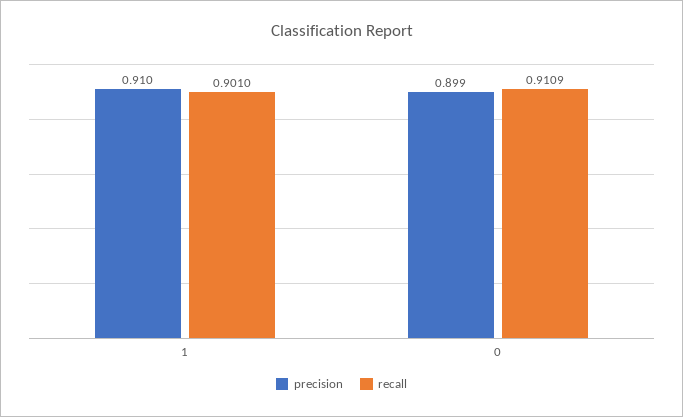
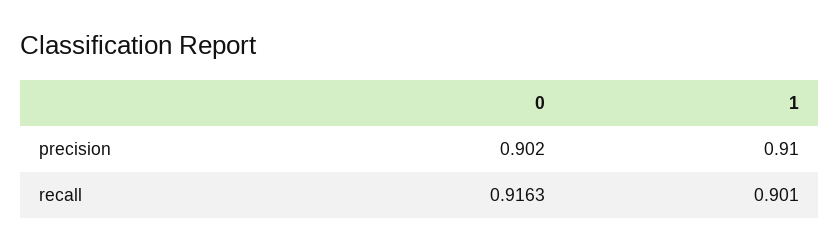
precision, 0: 0.899 -> 0.902
recall, 0: 0.9109 -> 0.9163

